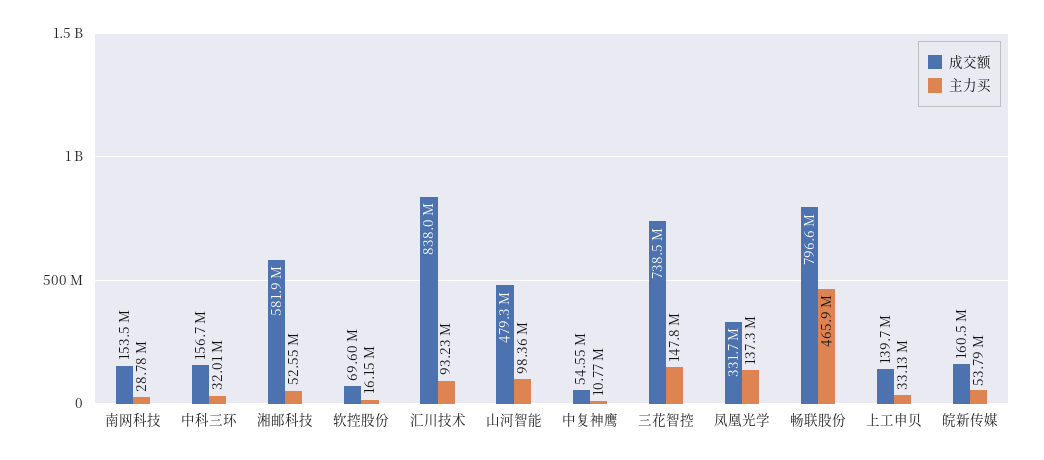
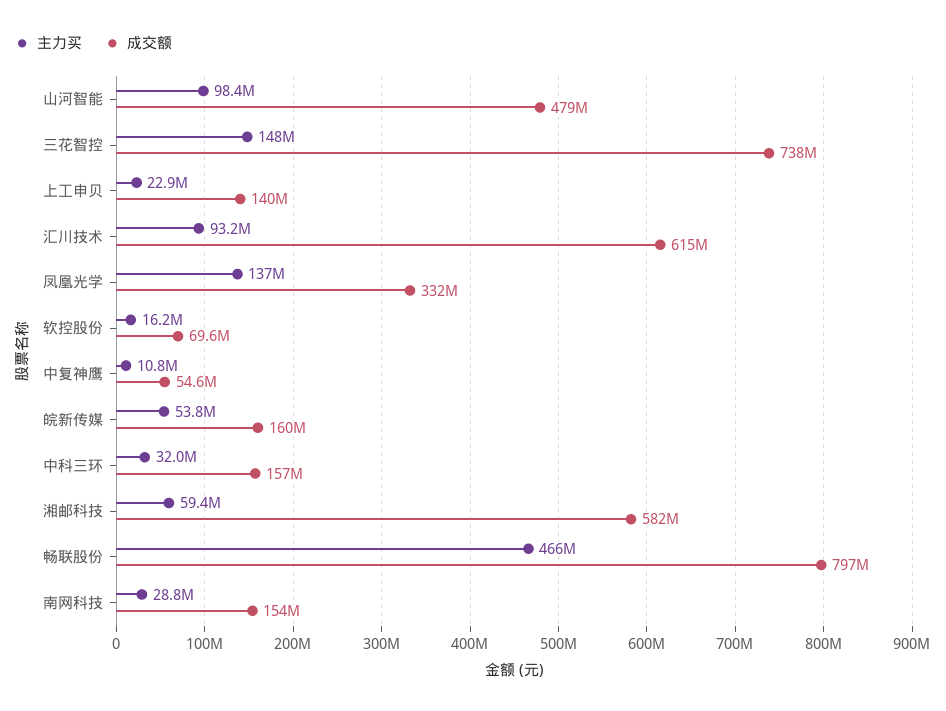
主力买, 湘邮科技: 52550000 -> 59400000
成交额, 汇川技术: 838000000 -> 615000000
主力买, 上工申贝: 33130000 -> 22900000

